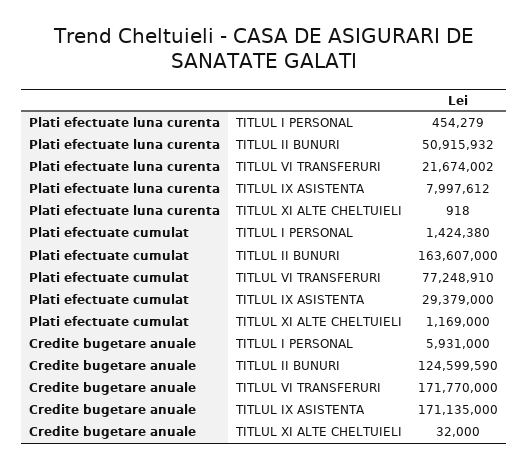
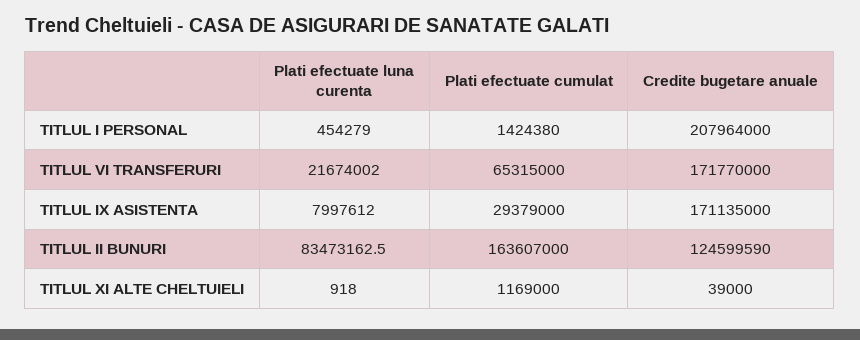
Plati efectuate luna curenta, TITLUL II BUNURI: 50915932 -> 83473162.5
Plati efectuate cumulat, TITLUL VI TRANSFERURI: 77248910 -> 65315000
Credite bugetare anuale, TITLUL I PERSONAL: 5931000 -> 207964000
Credite bugetare anuale, TITLUL XI ALTE CHELTUIELI: 32000 -> 39000

